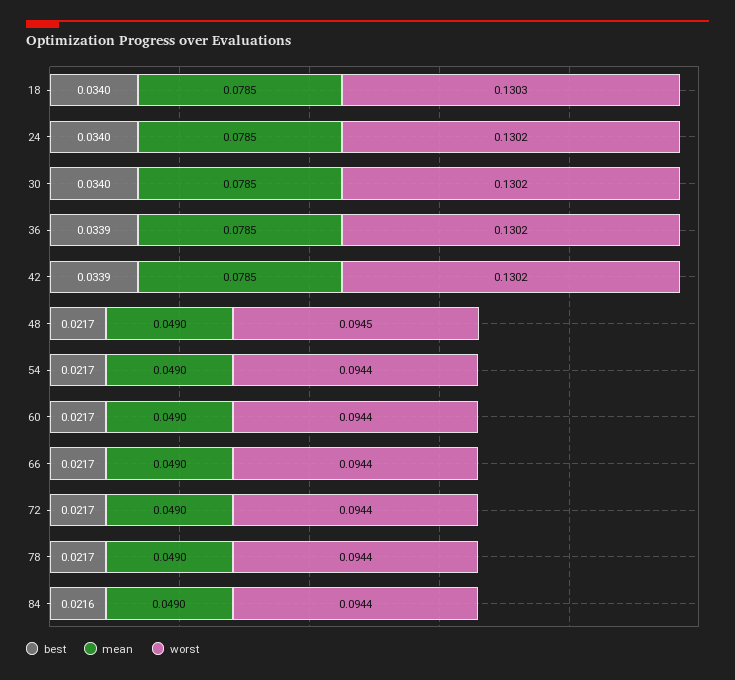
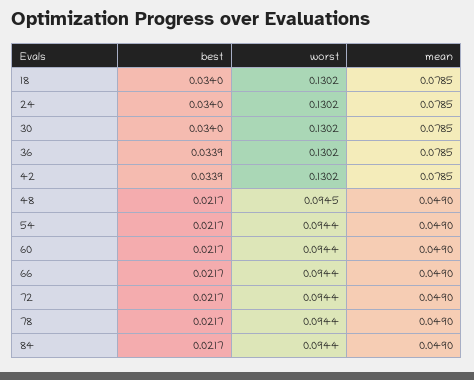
worst, 18: 0.1303 -> 0.1302
best, 84: 0.0216 -> 0.0217

